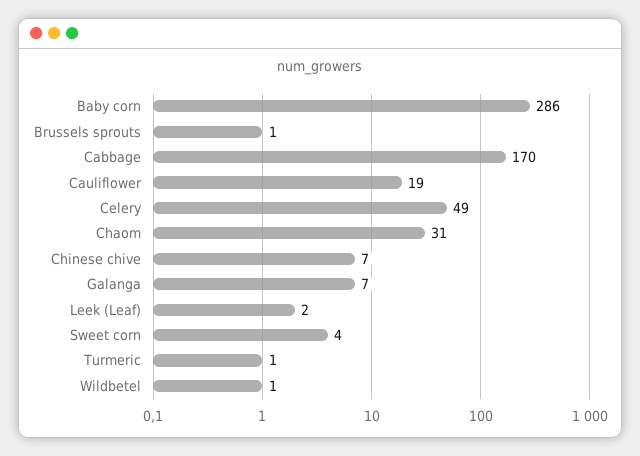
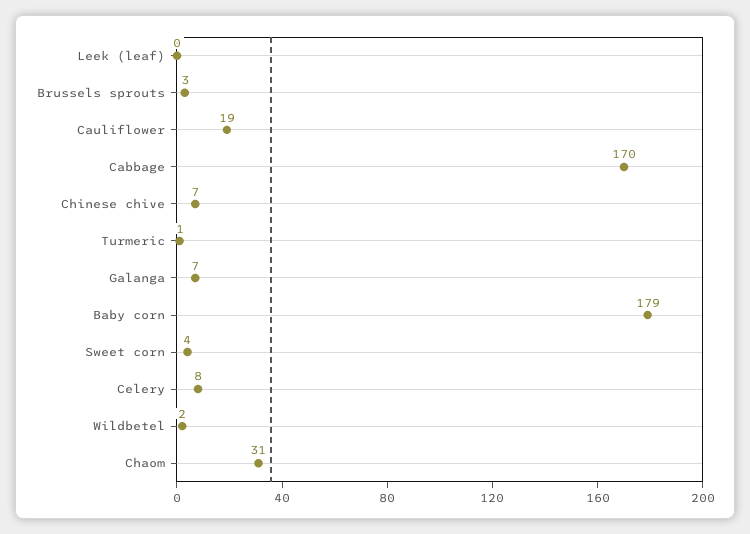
Baby corn: 286 -> 179
Brussels sprouts: 1 -> 3
Celery: 49 -> 8
Leek (Leaf): 2 -> 0
Wildbetel: 1 -> 2

